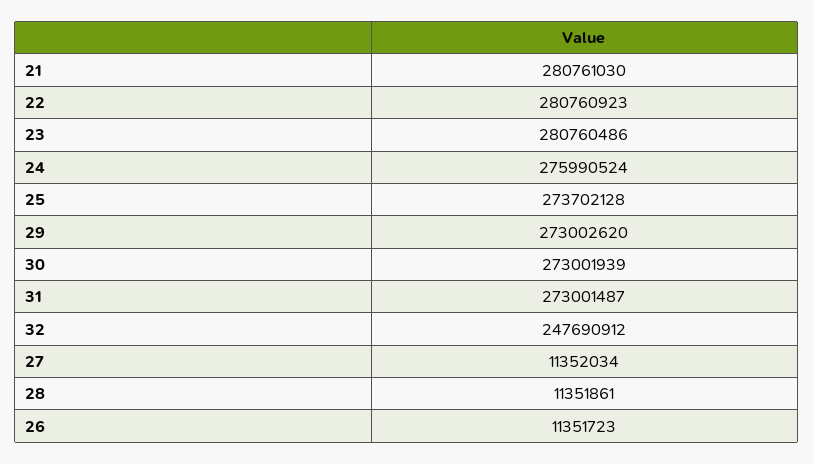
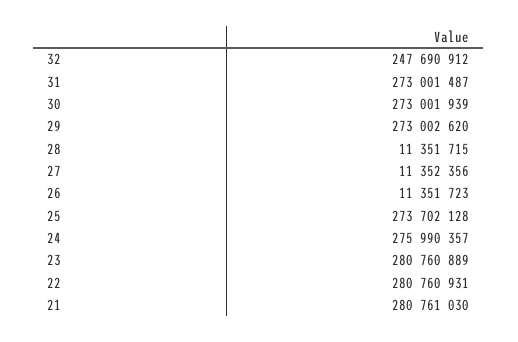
22: 280760923 -> 280760931
23: 280760486 -> 280760889
24: 275990524 -> 275990357
27: 11352034 -> 11352356
28: 11351861 -> 11351715

